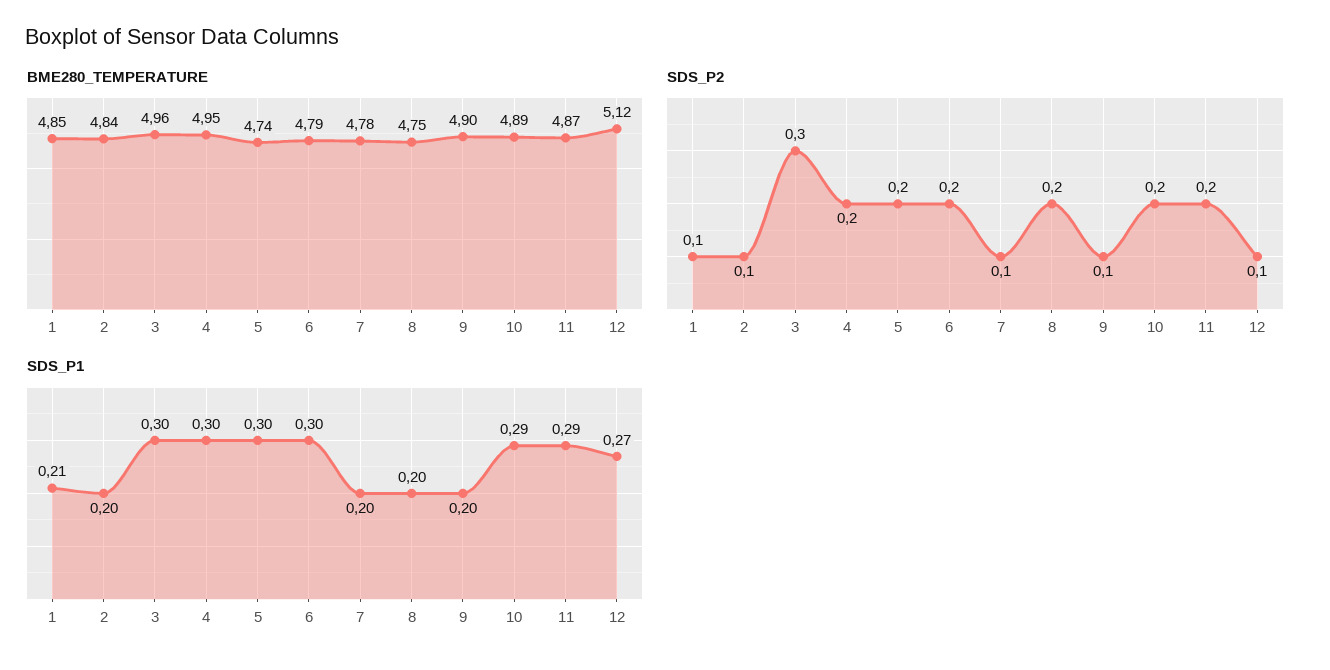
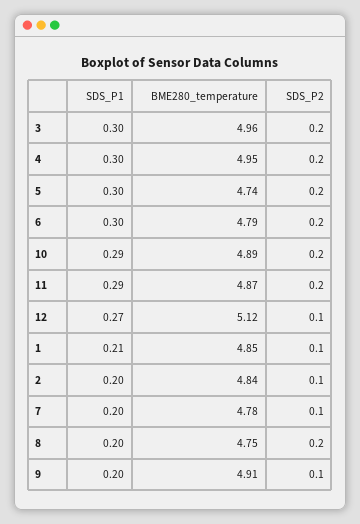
BME280_TEMPERATURE, 9: 4.9 -> 4.91
SDS_P2, 3: 0.3 -> 0.2

